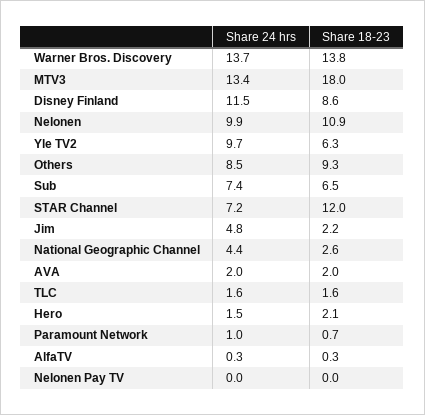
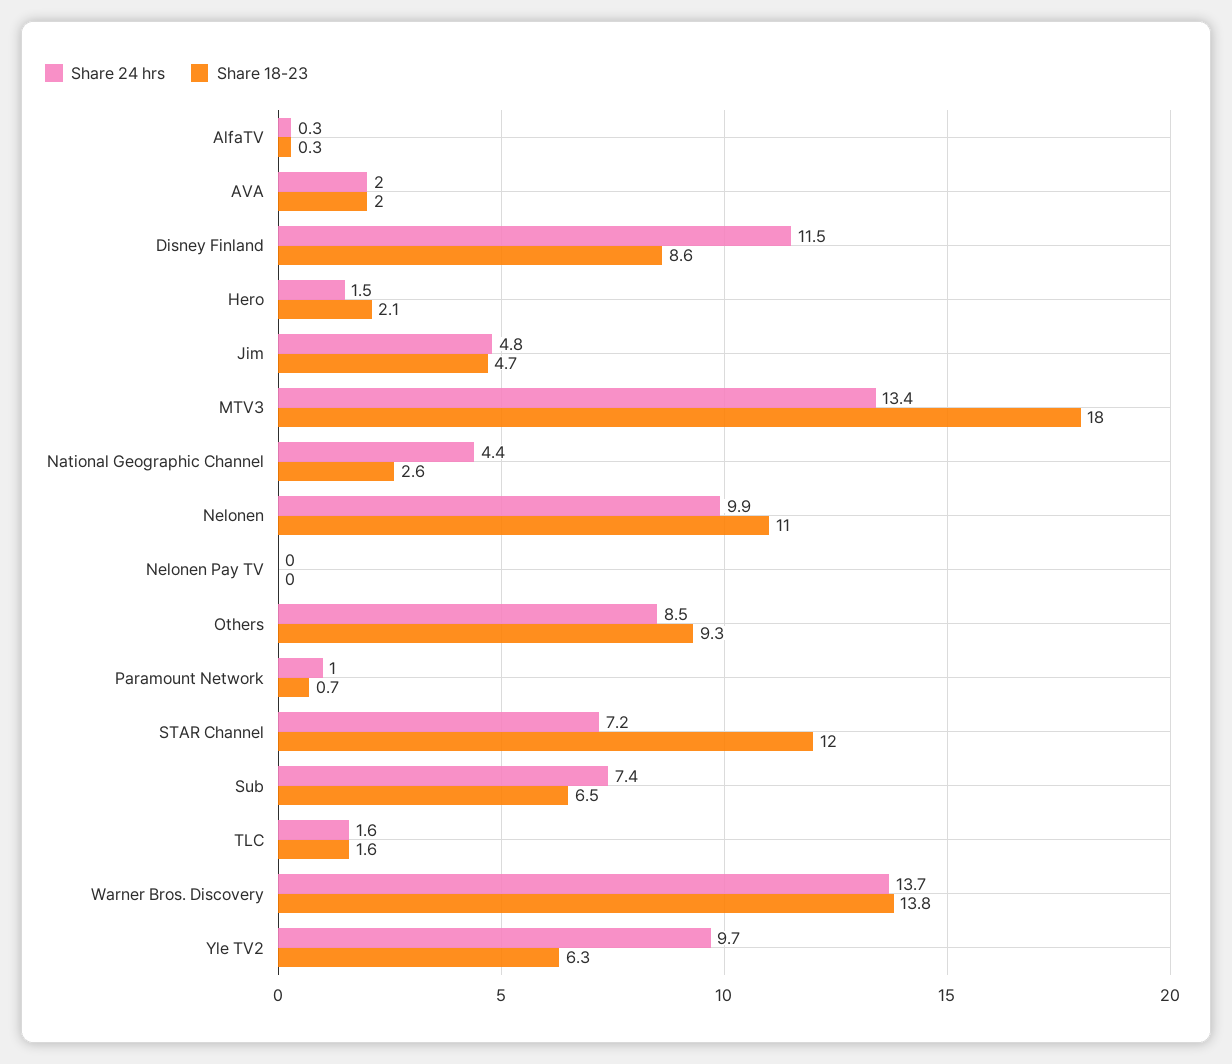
Share 18-23, Nelonen: 10.9 -> 11
Share 18-23, Jim: 2.2 -> 4.7

